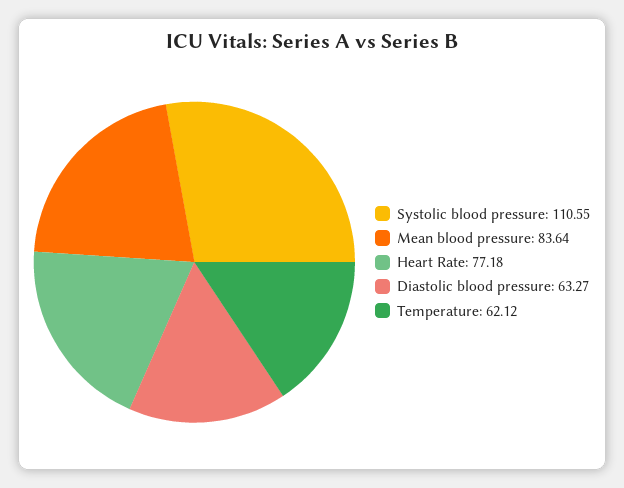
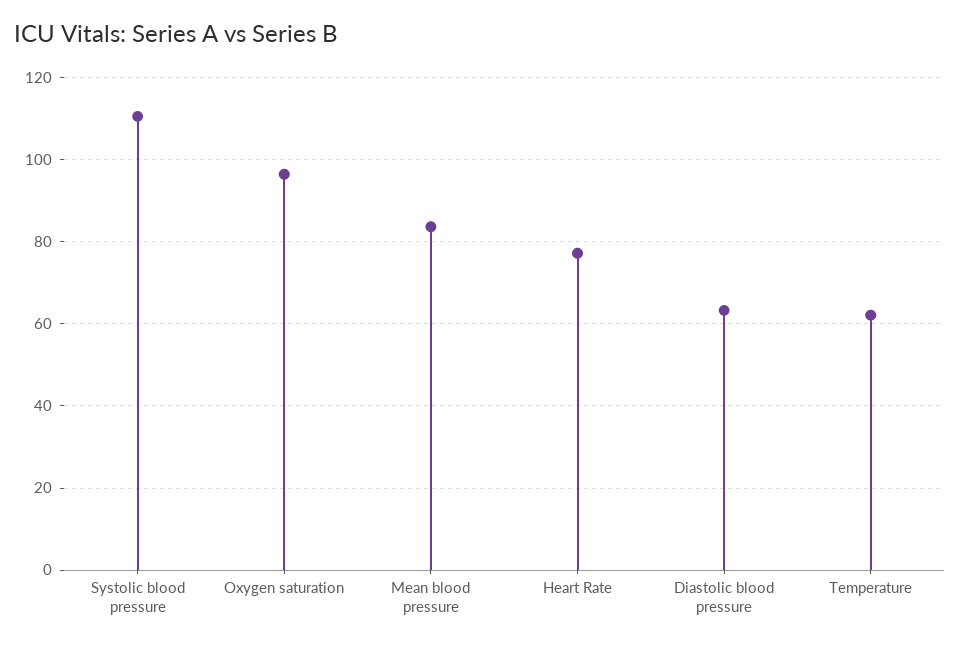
Oxygen saturation: none -> 96

